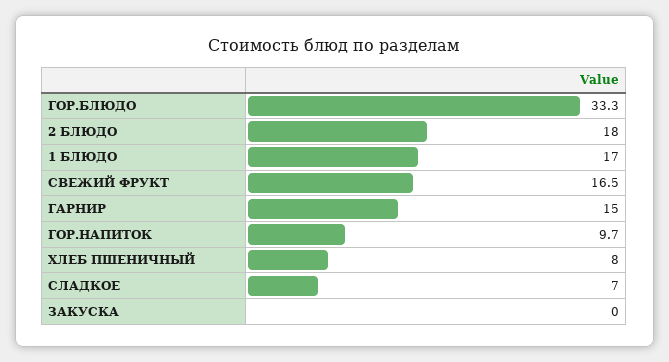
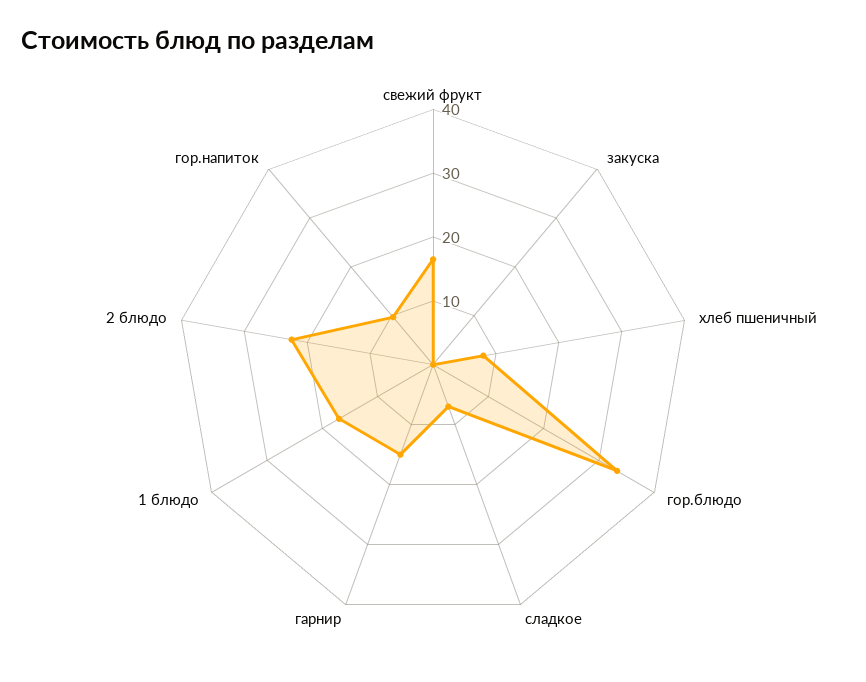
2 БЛЮДО: 18 -> 22

